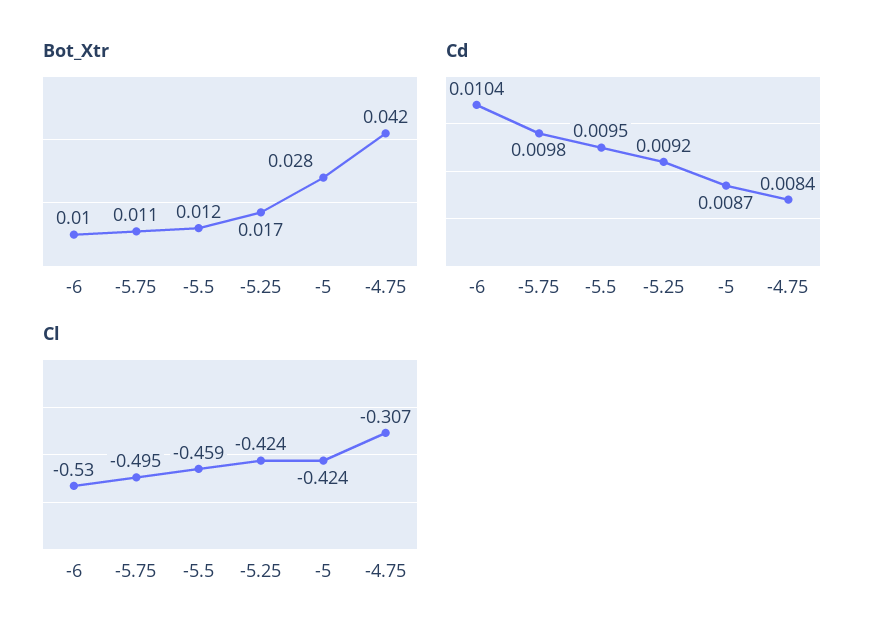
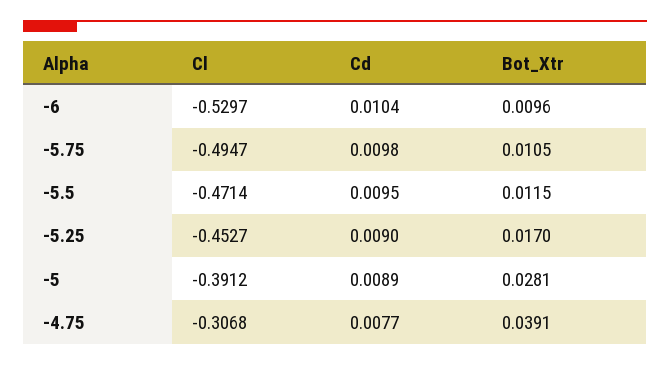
Bot_Xtr, -4.75: 0.042 -> 0.0391
Cd, -5.25: 0.0092 -> 0.009
Cd, -5: 0.0087 -> 0.0089
Cd, -4.75: 0.0084 -> 0.0077
Cl, -5.5: -0.459 -> -0.4714
Cl, -5.25: -0.424 -> -0.4527
Cl, -5: -0.424 -> -0.3912

